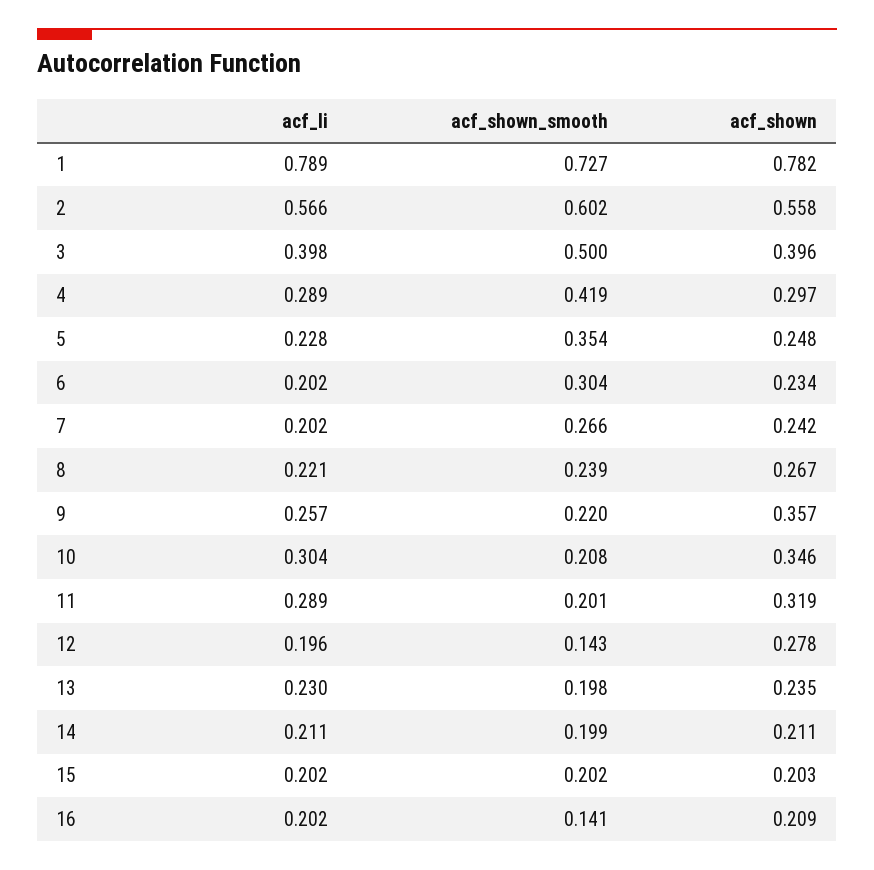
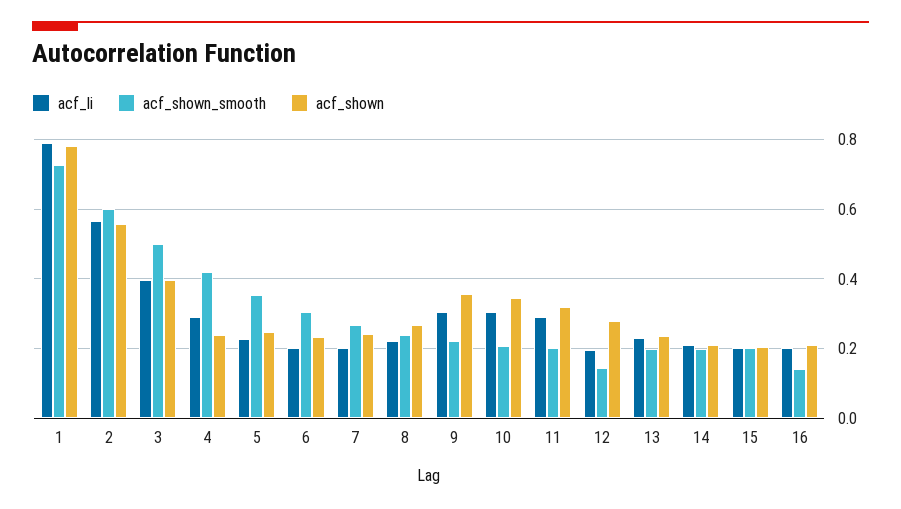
acf_shown, 4: 0.297 -> 0.24
acf_li, 9: 0.257 -> 0.3

